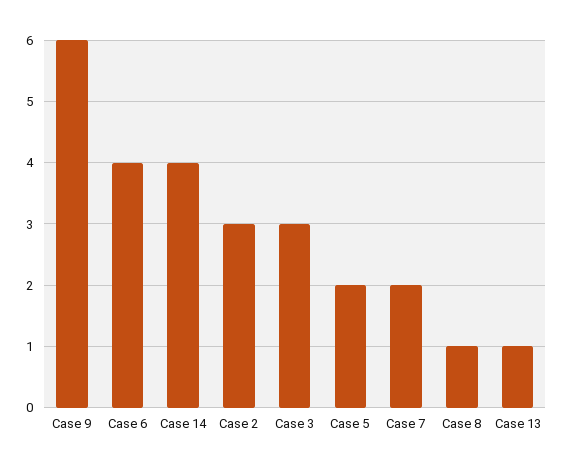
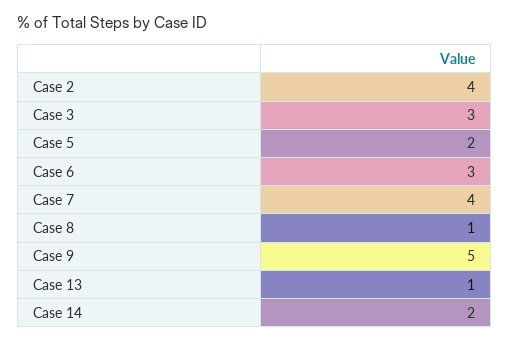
Case 9: 6 -> 5
Case 6: 4 -> 3
Case 14: 4 -> 2
Case 2: 3 -> 4
Case 7: 2 -> 4

